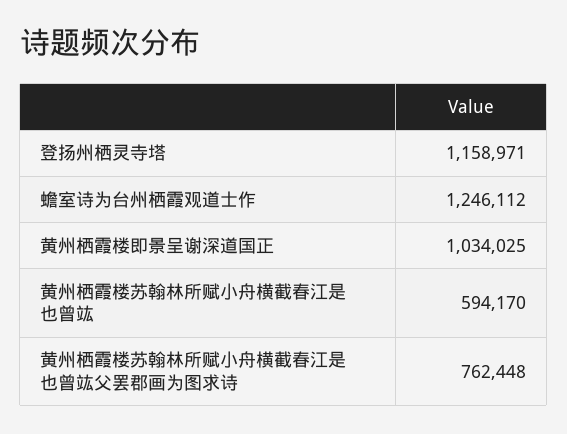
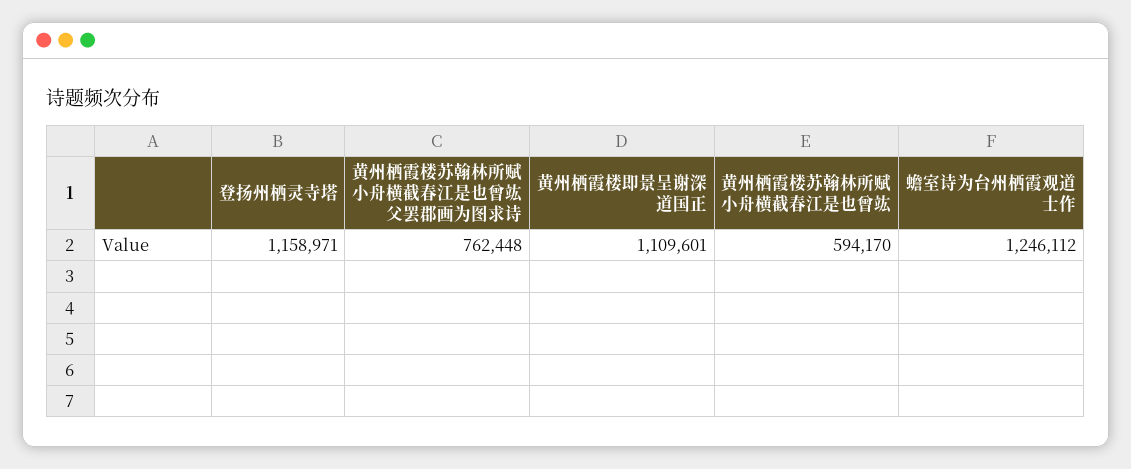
黄州栖霞楼即景呈谢深道国正: 1034025 -> 1109601

